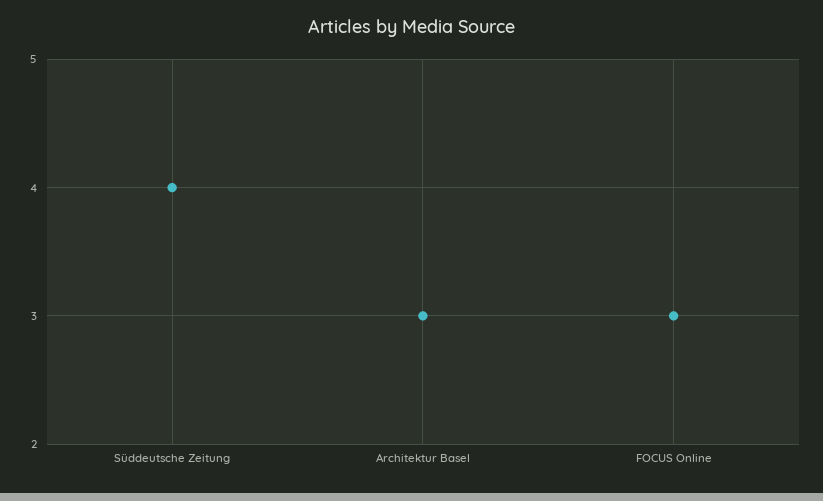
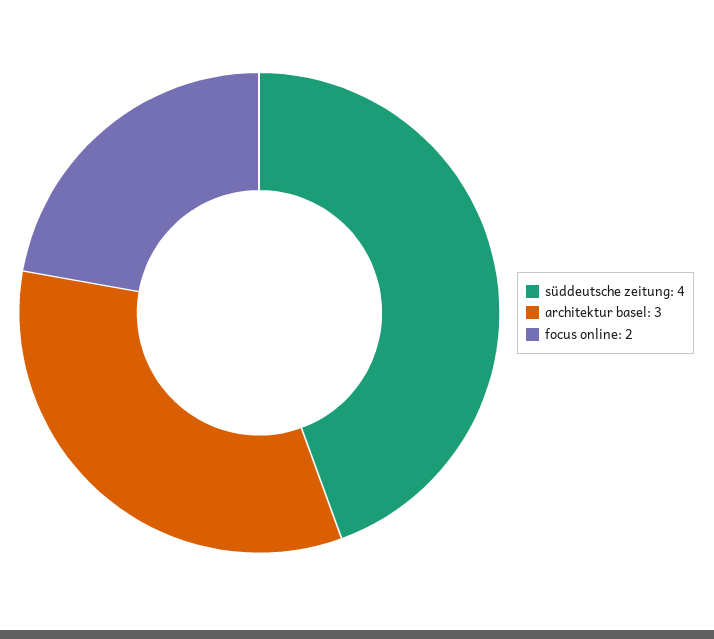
FOCUS Online: 3 -> 2

